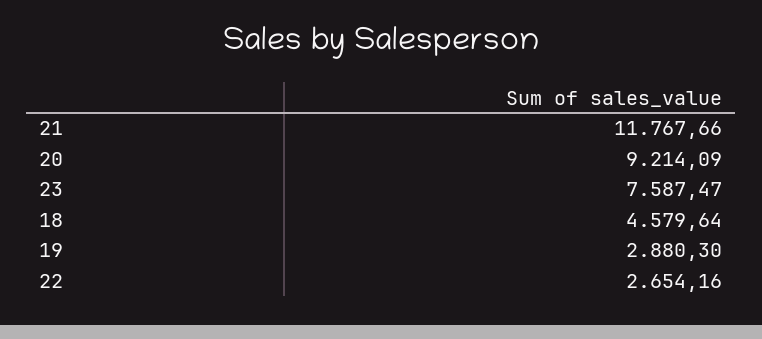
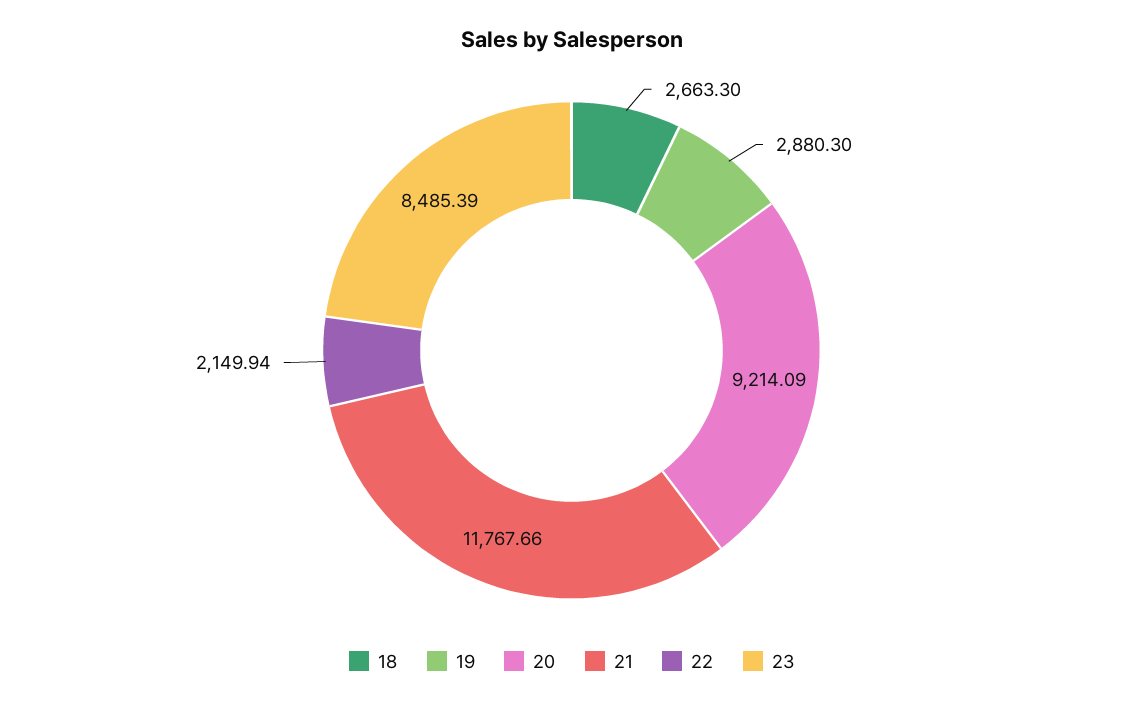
23: 7587.47 -> 8485.39
18: 4579.64 -> 2663.3
22: 2654.16 -> 2149.94

